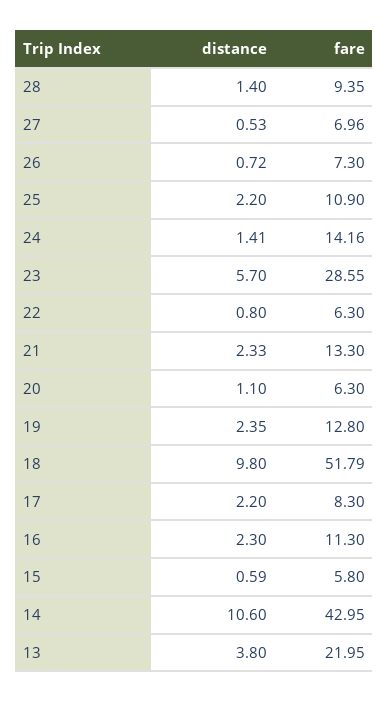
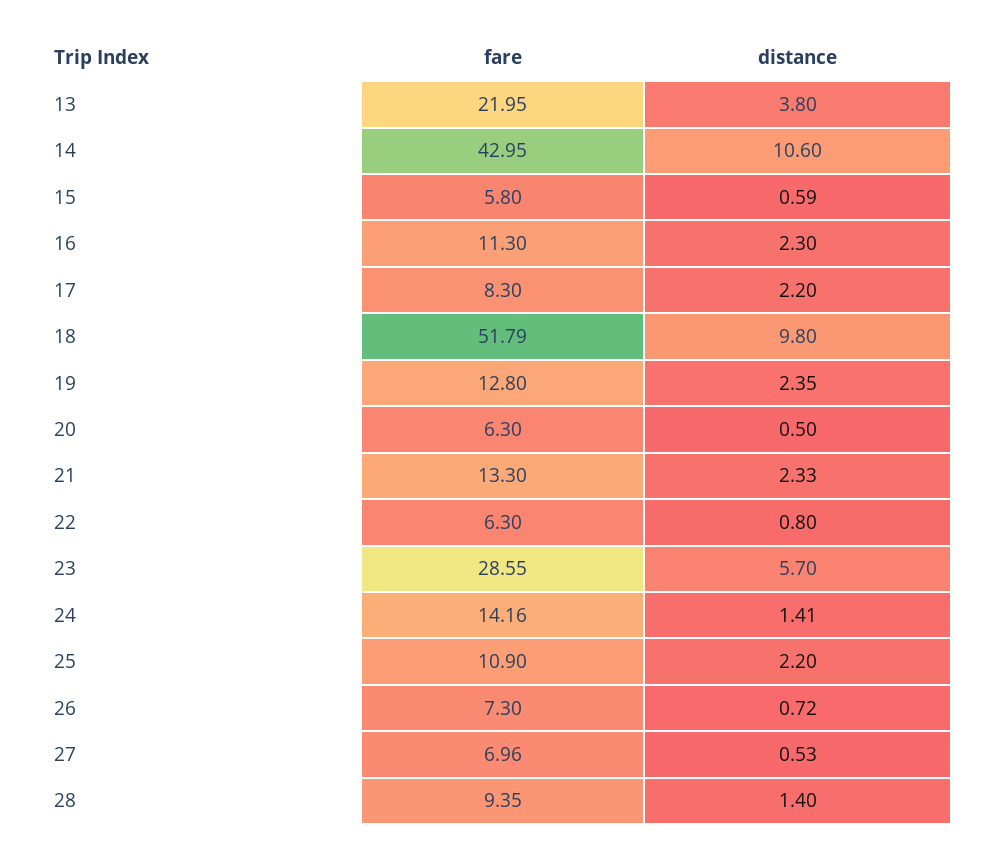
distance, 20: 1.1 -> 0.5

